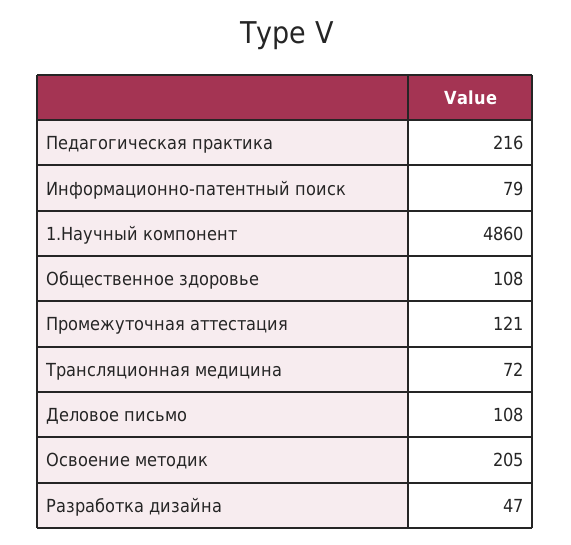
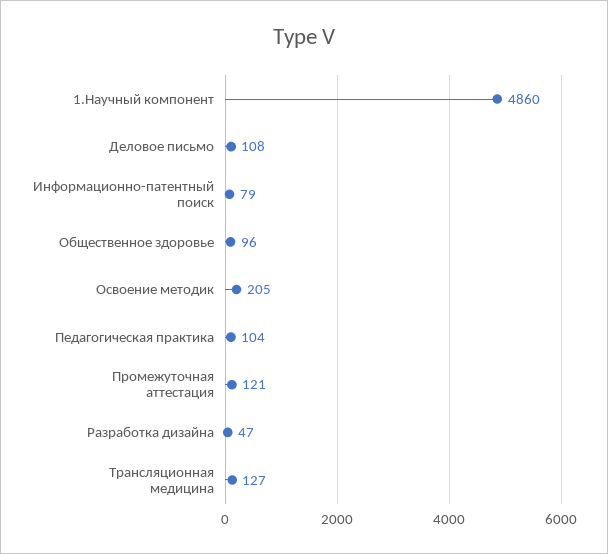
Педагогическая практика: 216 -> 104
Общественное здоровье: 108 -> 96
Трансляционная медицина: 72 -> 127

